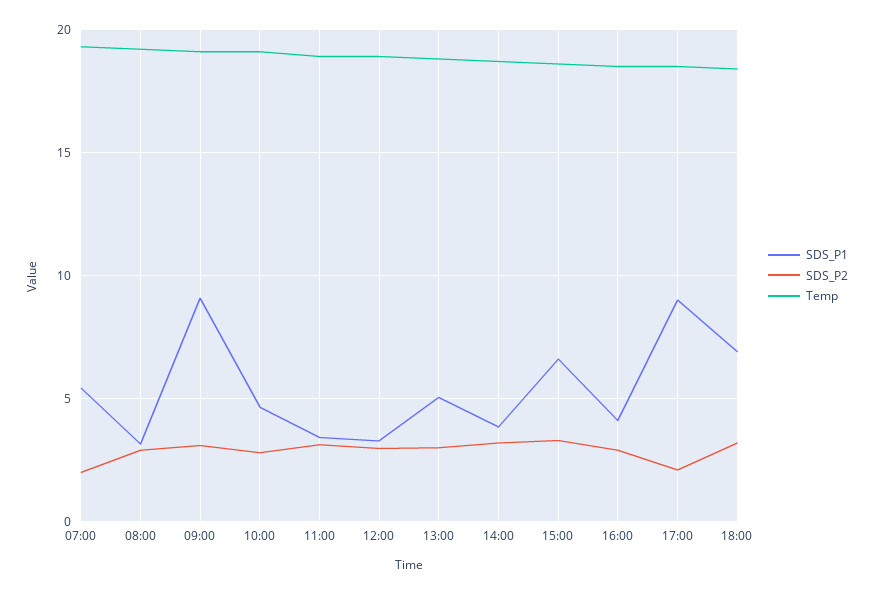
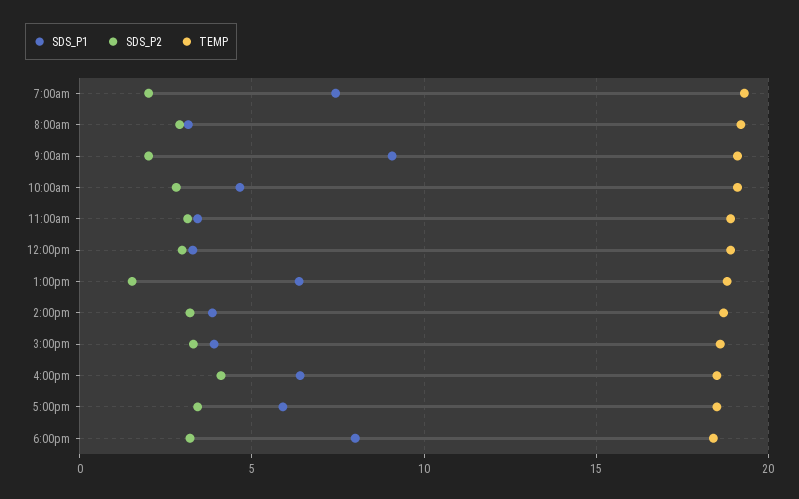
SDS_P1, 07:00: 5.5 -> 7.5
SDS_P2, 09:00: 3 -> 2
SDS_P1, 13:00: 5 -> 6.5
SDS_P2, 13:00: 3 -> 1.5
SDS_P1, 15:00: 6.5 -> 4
SDS_P1, 16:00: 4 -> 6.5
SDS_P2, 16:00: 3 -> 4
SDS_P1, 17:00: 9 -> 6
SDS_P2, 17:00: 2 -> 3.5
SDS_P1, 18:00: 7 -> 8

